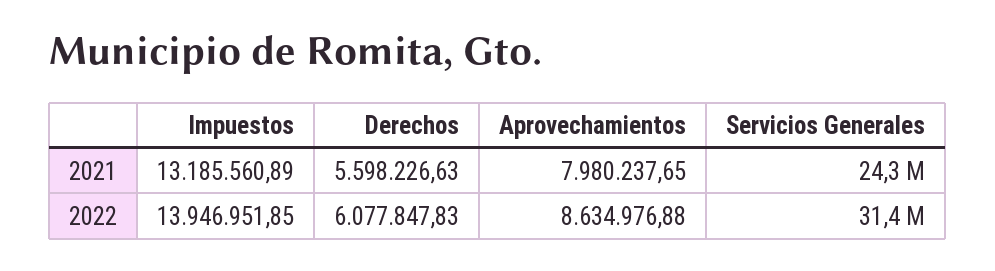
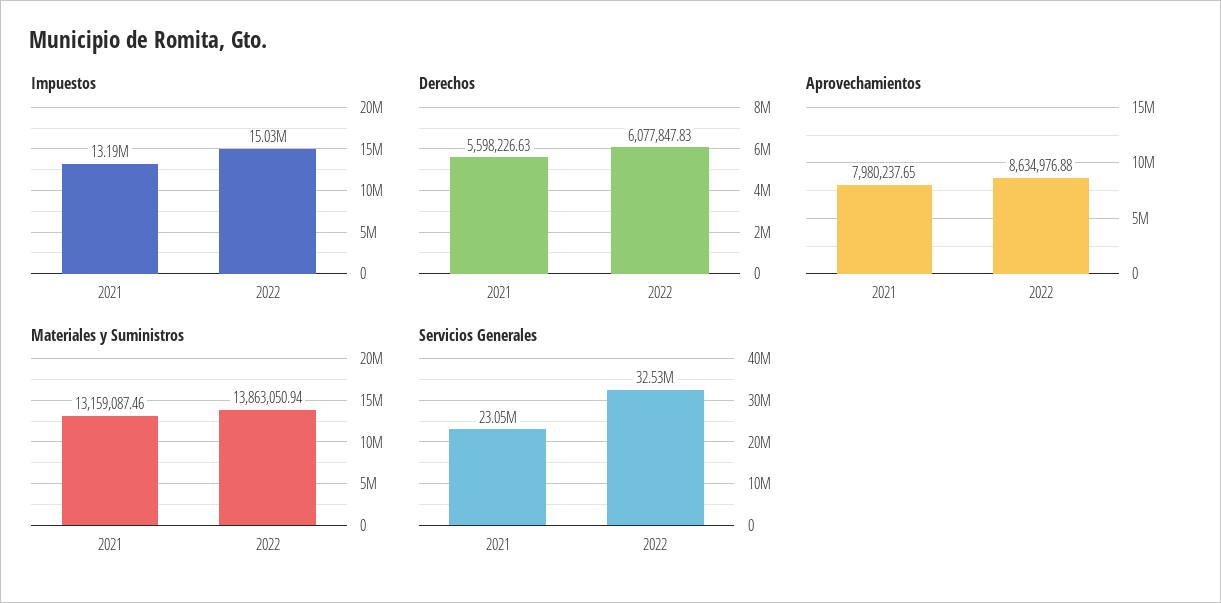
Servicios Generales, 2021: 24300000 -> 23050000
Impuestos, 2022: 13946951.85 -> 15030000
Servicios Generales, 2022: 31400000 -> 32530000
Materiales y Suministros, 2021: none -> 13159087.46
Materiales y Suministros, 2022: none -> 13863050.94

